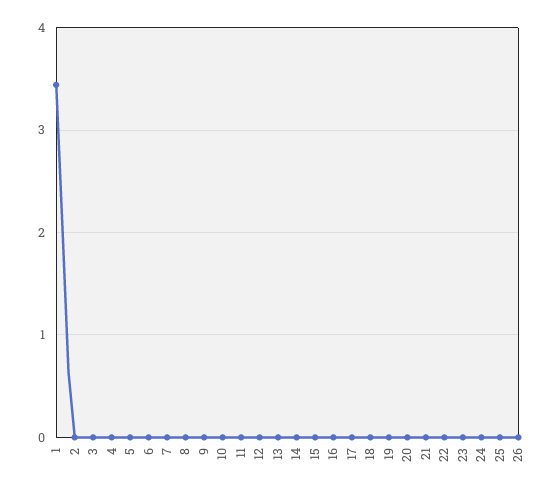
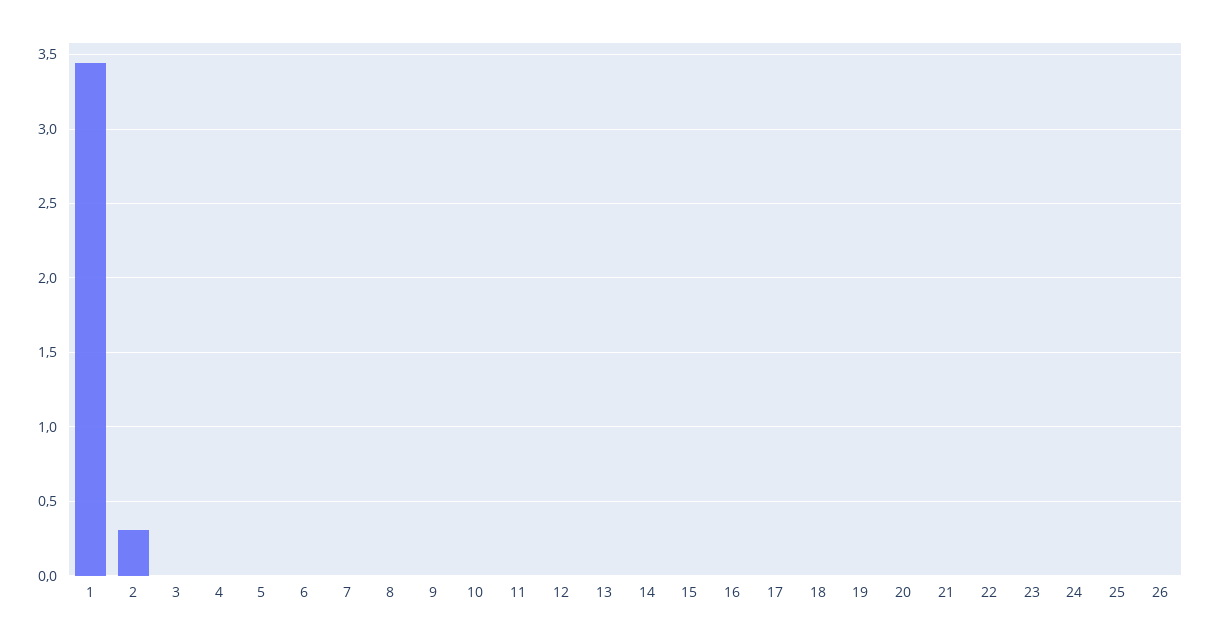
2: 0 -> 0.3

